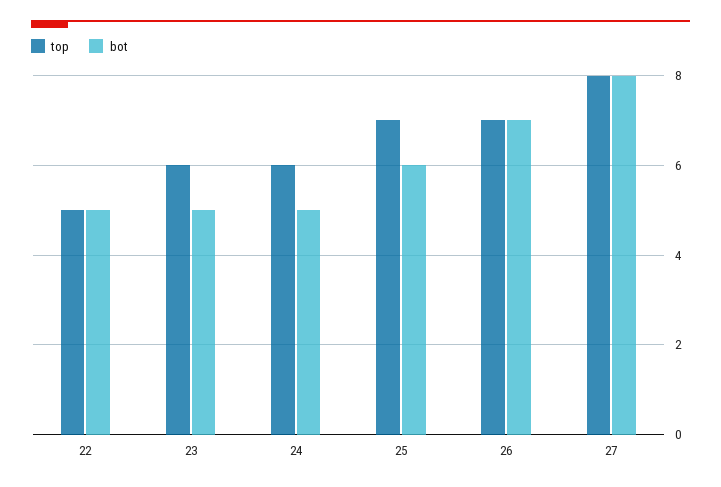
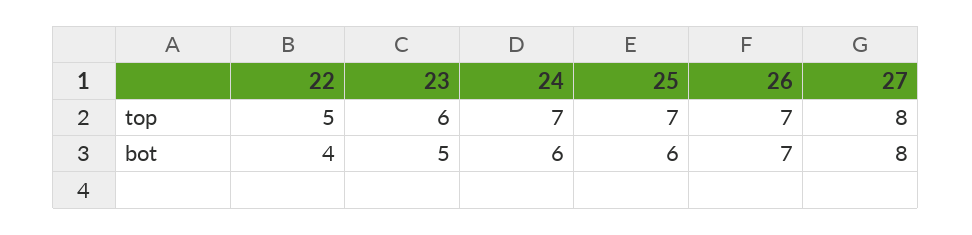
bot, 22: 5 -> 4
top, 24: 6 -> 7
bot, 24: 5 -> 6

